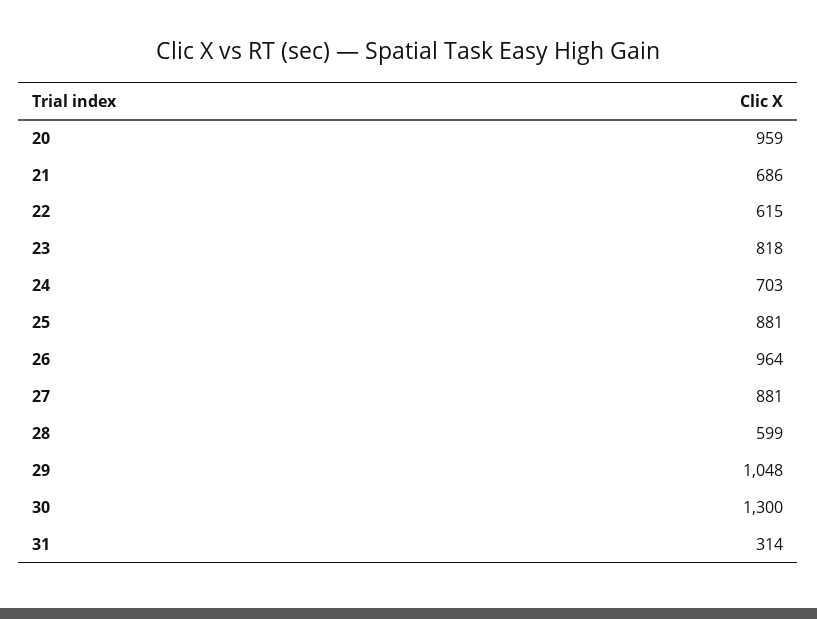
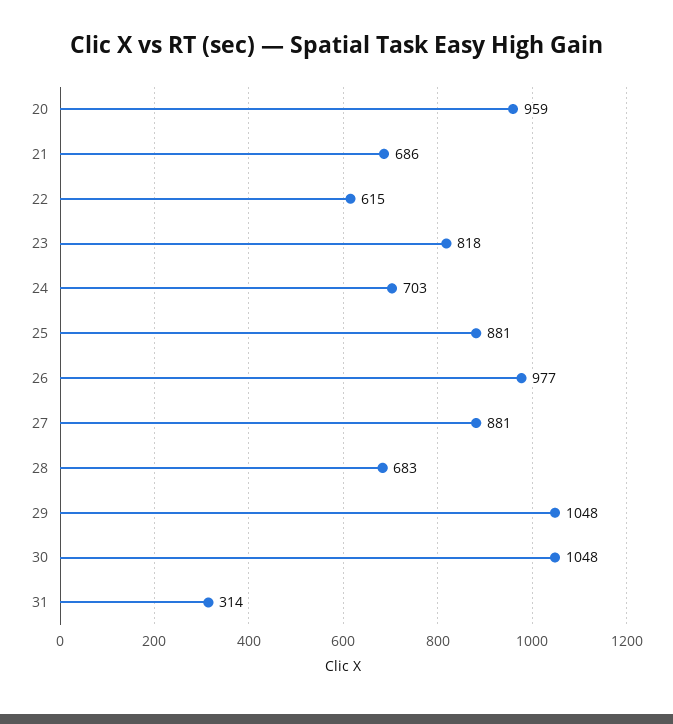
26: 964 -> 977
28: 599 -> 683
30: 1300 -> 1048

